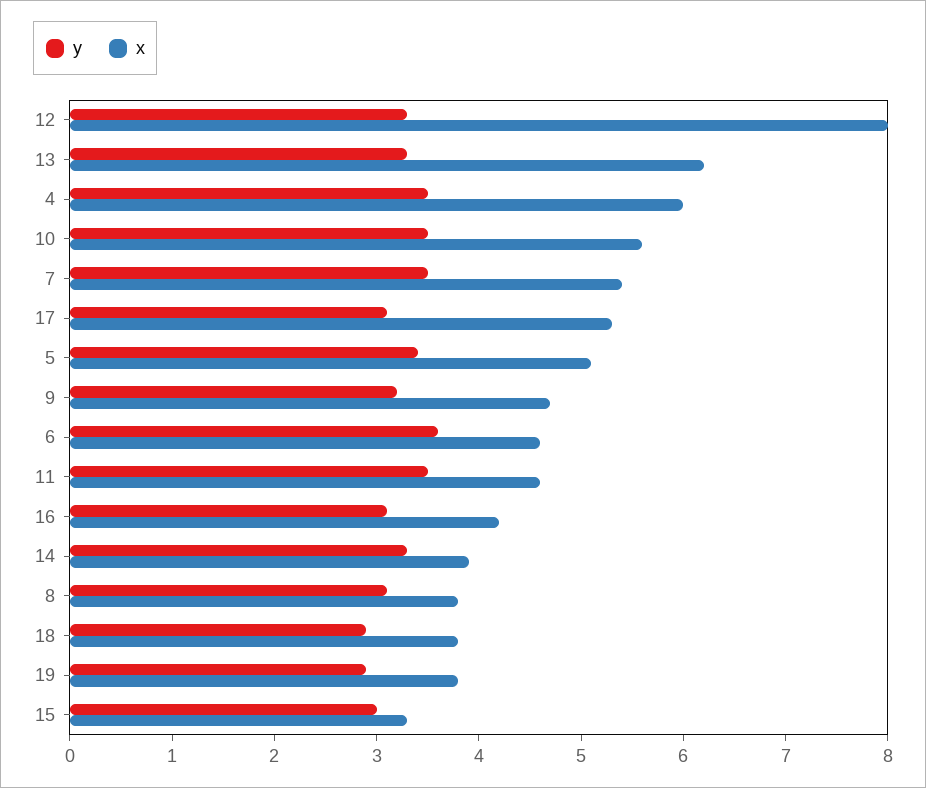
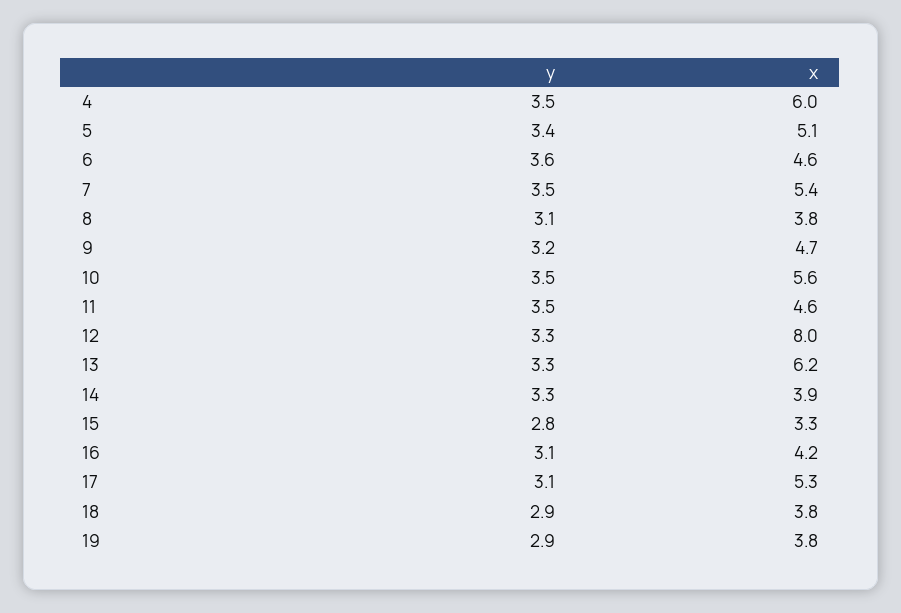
y, 15: 3 -> 2.8

